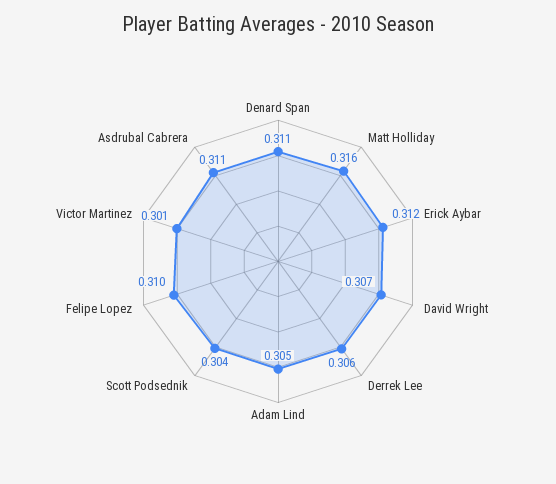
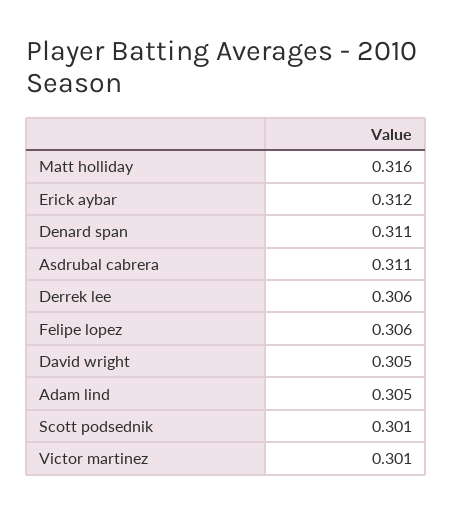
David Wright: 0.307 -> 0.305
Scott Podsednik: 0.304 -> 0.301
Felipe Lopez: 0.31 -> 0.306

